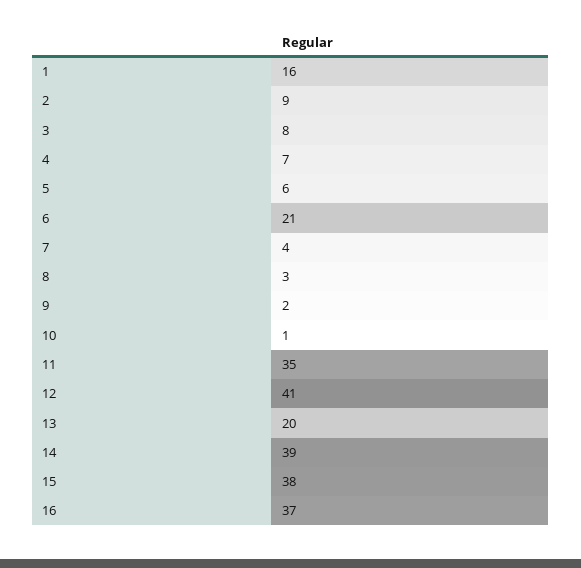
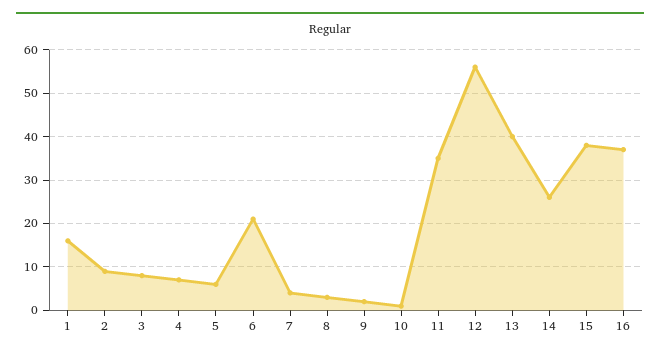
12: 41 -> 55
13: 20 -> 40
14: 39 -> 25

